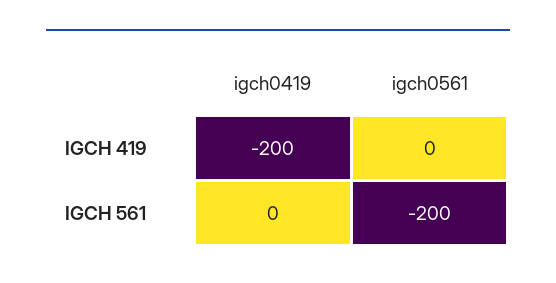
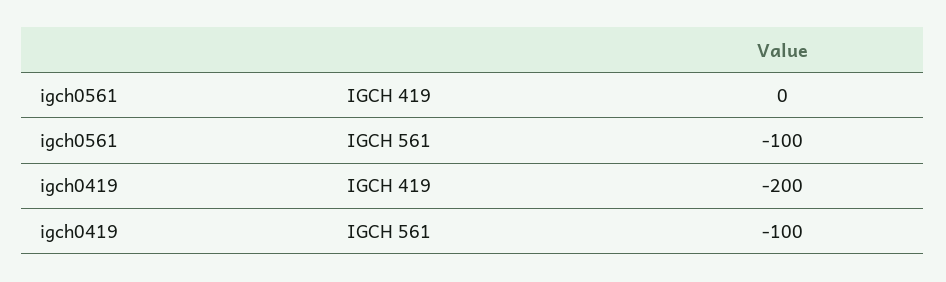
igch0419, IGCH 561: 0 -> -100
igch0561, IGCH 561: -200 -> -100

